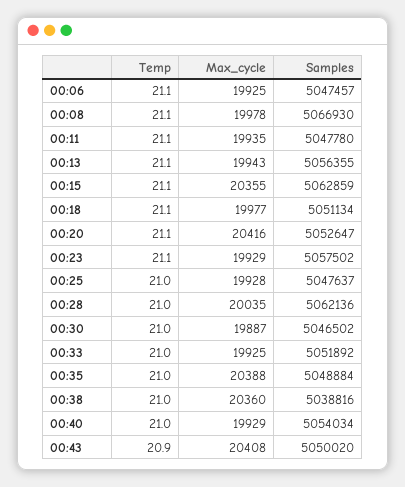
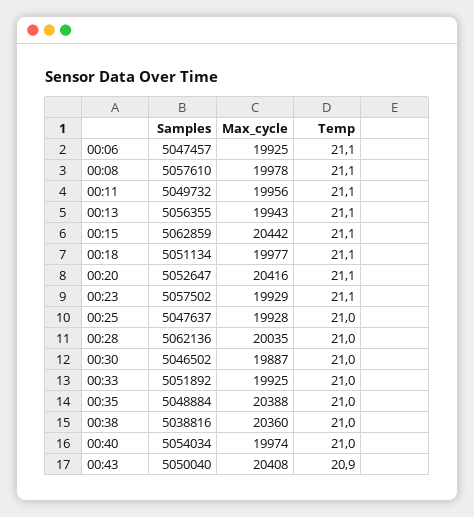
Samples, 00:08: 5066930 -> 5057610
Max_cycle, 00:11: 19935 -> 19956
Samples, 00:11: 5047780 -> 5049732
Max_cycle, 00:15: 20355 -> 20442
Max_cycle, 00:40: 19929 -> 19974
Samples, 00:43: 5050020 -> 5050040

